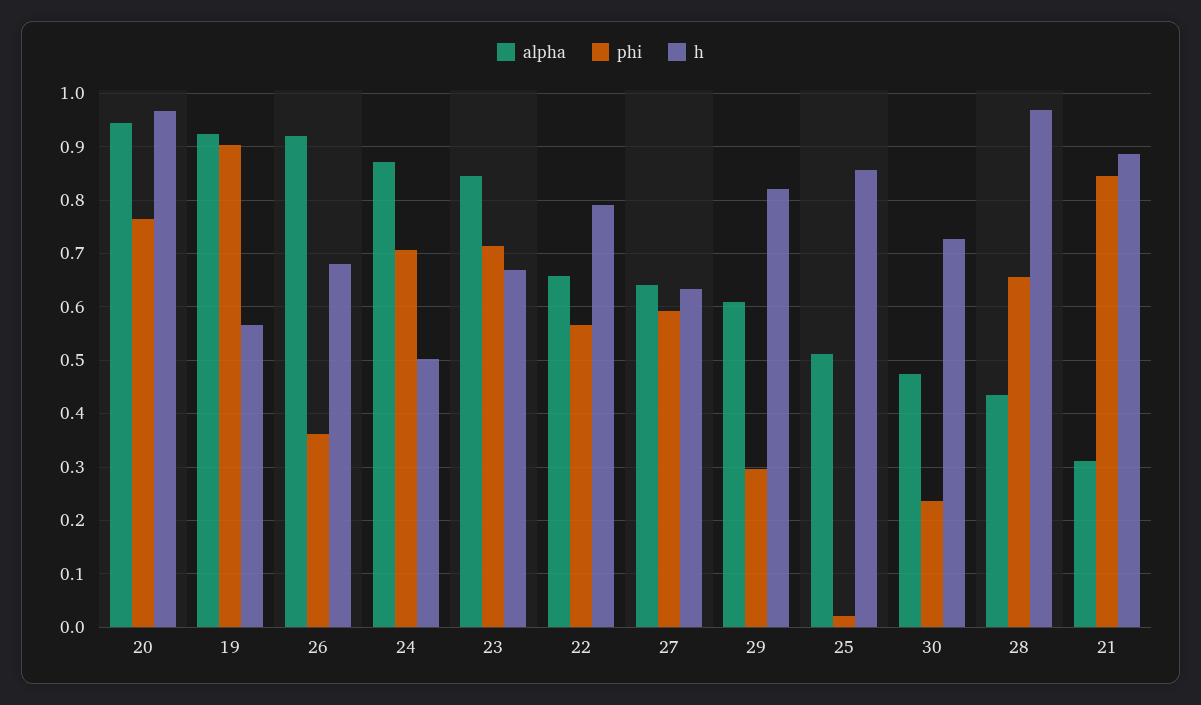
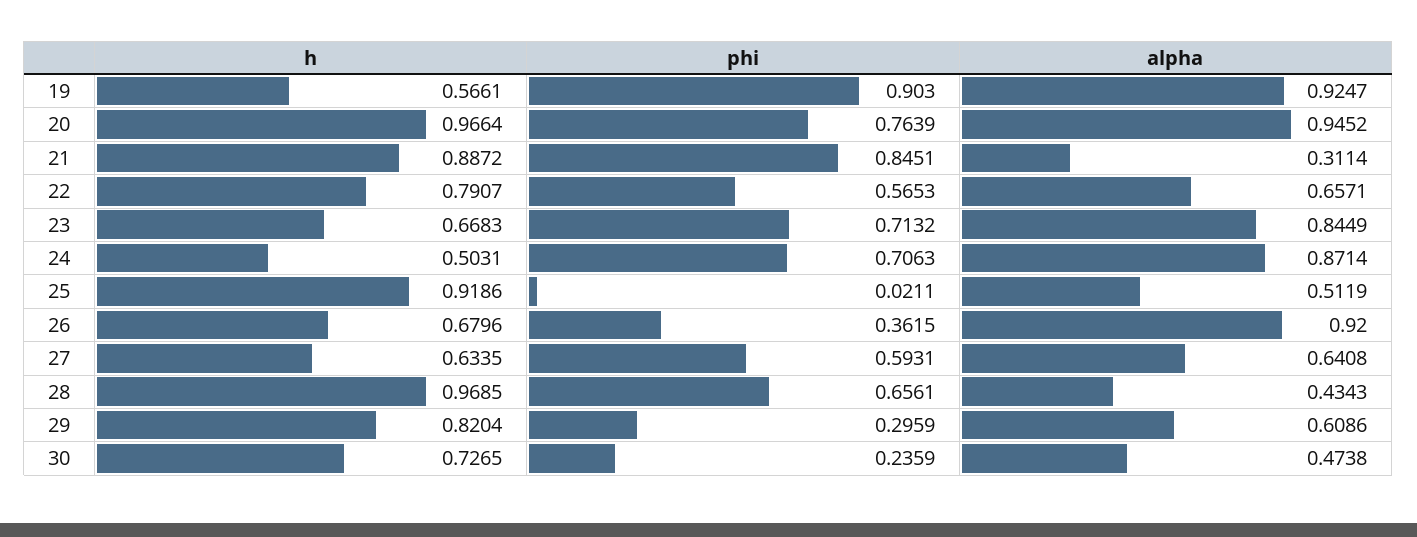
h, 25: 0.86 -> 0.9186

